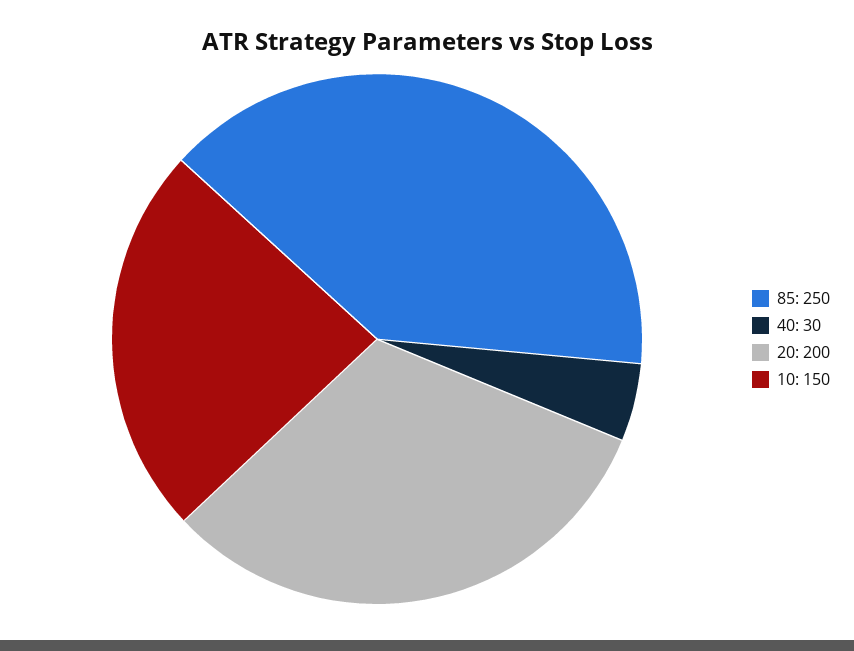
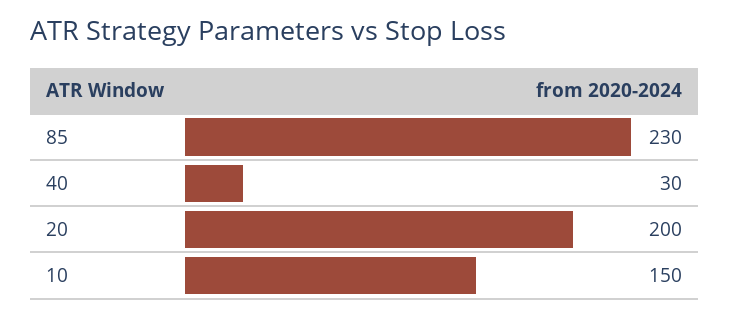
85: 250 -> 230

